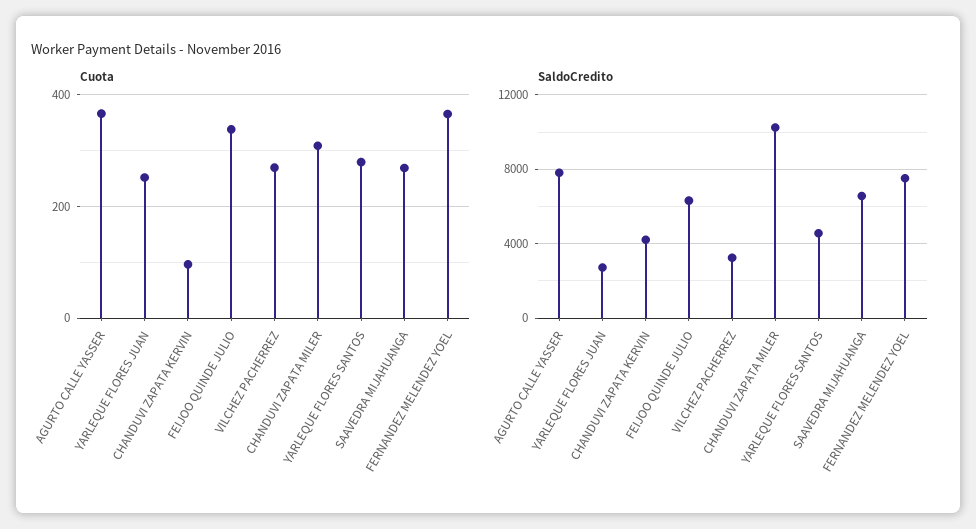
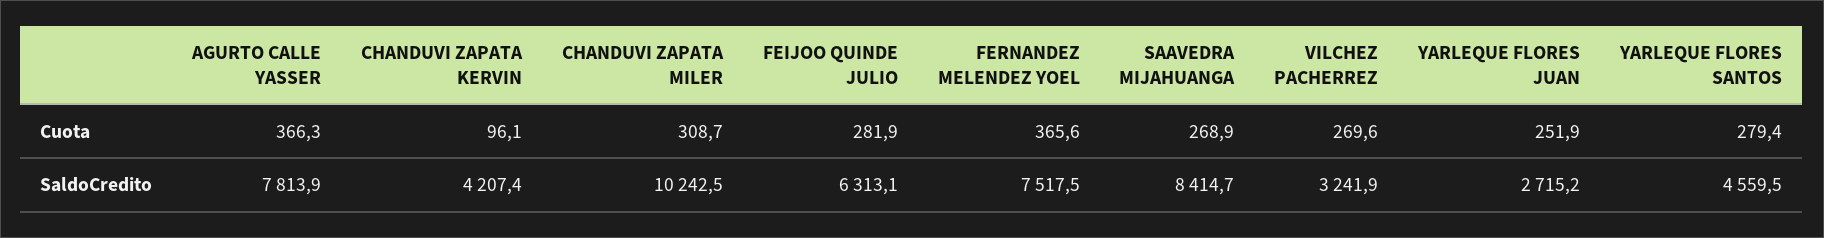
Cuota, FEIJOO QUINDE JULIO: 340 -> 281.9
SaldoCredito, SAAVEDRA MIJAHUANGA: 6500 -> 8414.7

